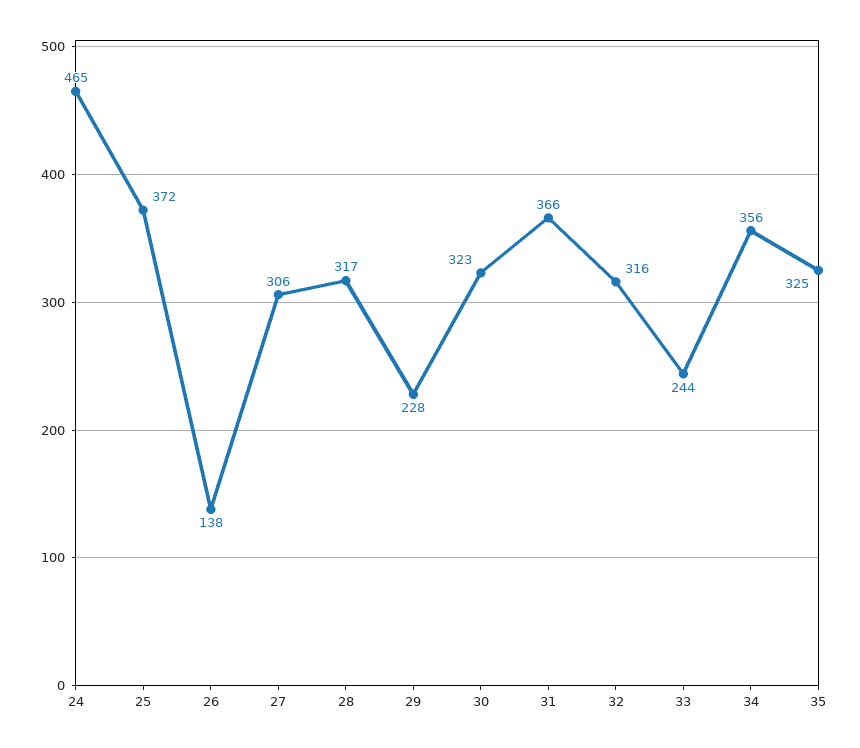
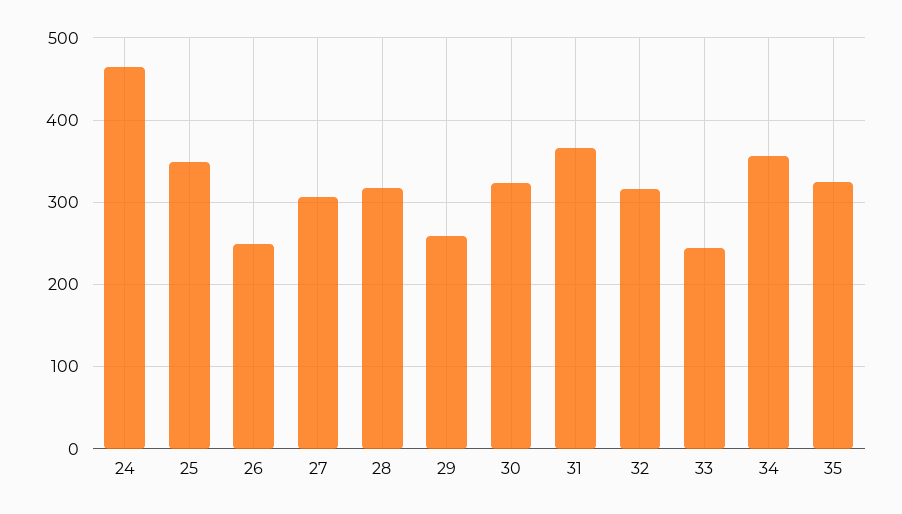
25: 372 -> 350
26: 138 -> 250
29: 228 -> 260

